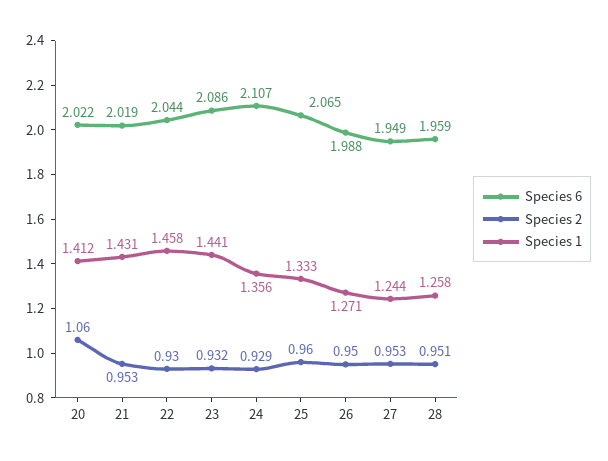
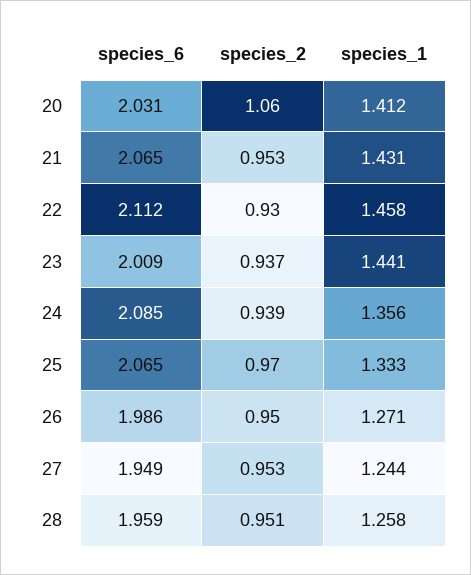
Species 6, 20: 2.022 -> 2.031
Species 6, 21: 2.019 -> 2.065
Species 6, 22: 2.044 -> 2.112
Species 6, 23: 2.086 -> 2.009
Species 2, 23: 0.932 -> 0.937
Species 6, 24: 2.107 -> 2.085
Species 2, 24: 0.929 -> 0.939
Species 2, 25: 0.96 -> 0.97
Species 6, 26: 1.988 -> 1.986

